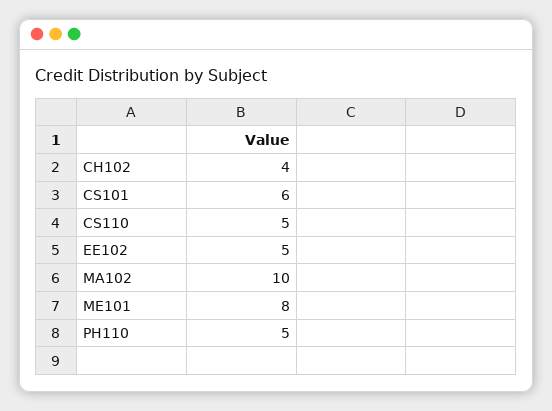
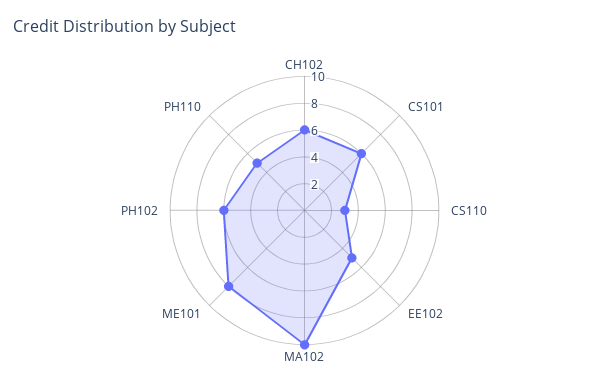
CH102: 4 -> 6
CS110: 5 -> 3
PH102: none -> 6

